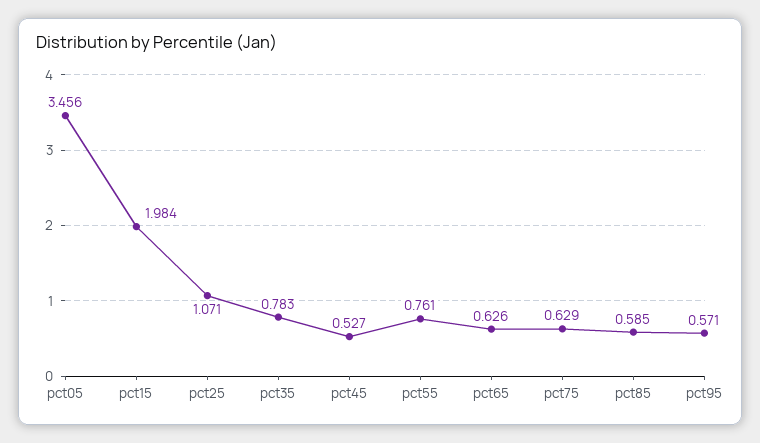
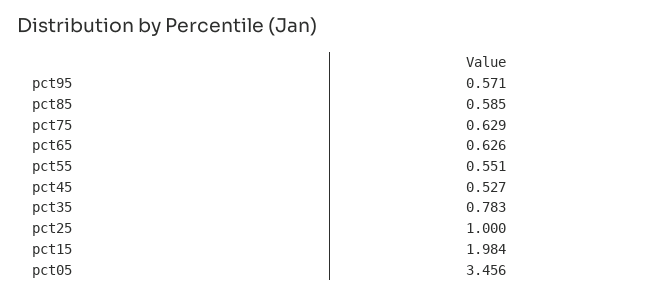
pct25: 1.071 -> 1
pct55: 0.761 -> 0.551

